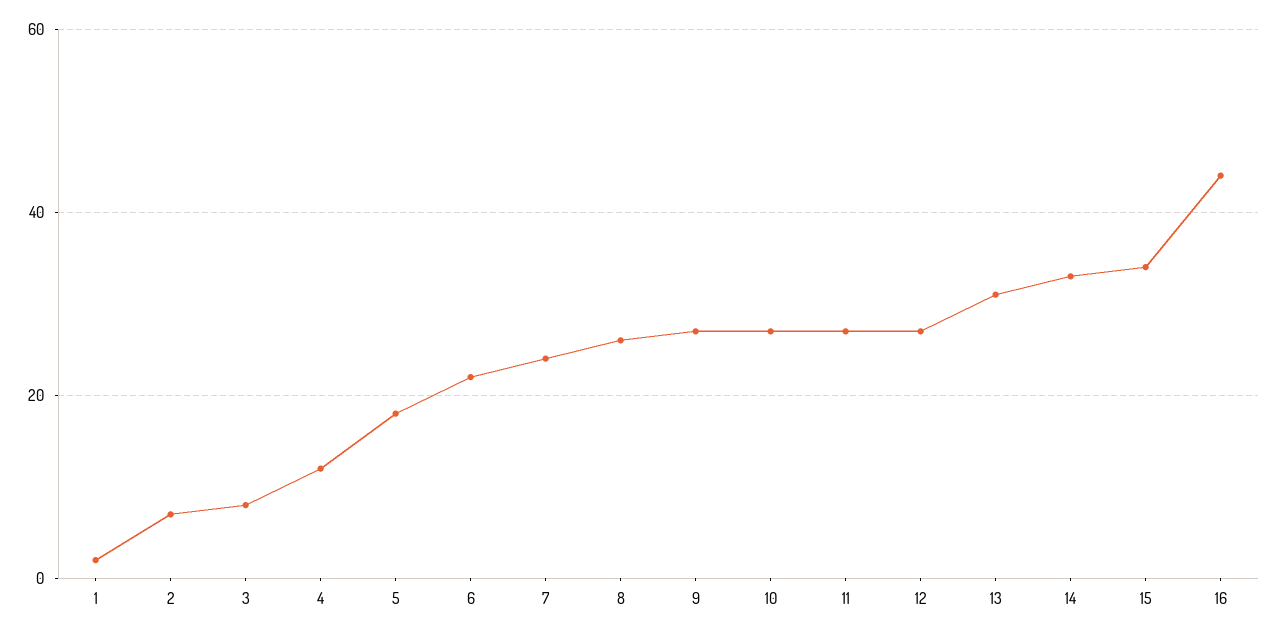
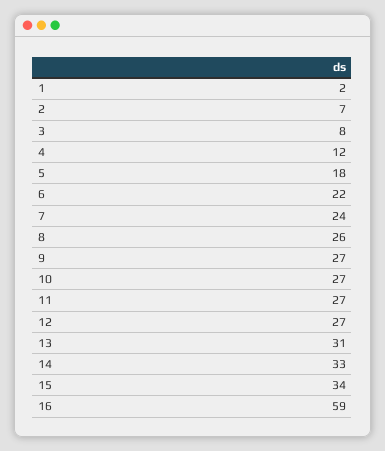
16: 45 -> 59

